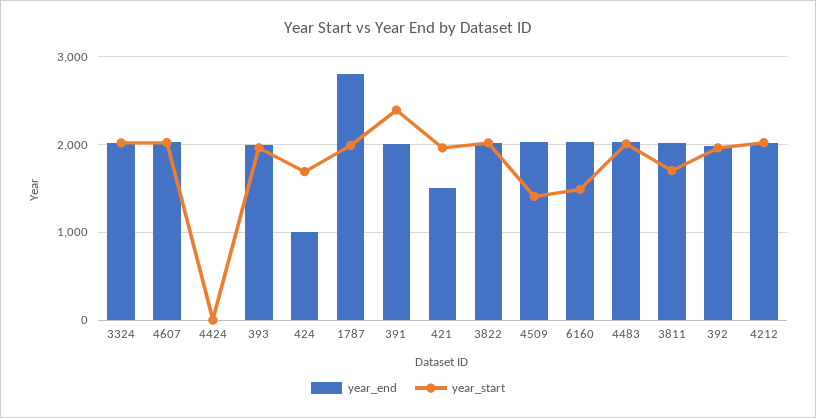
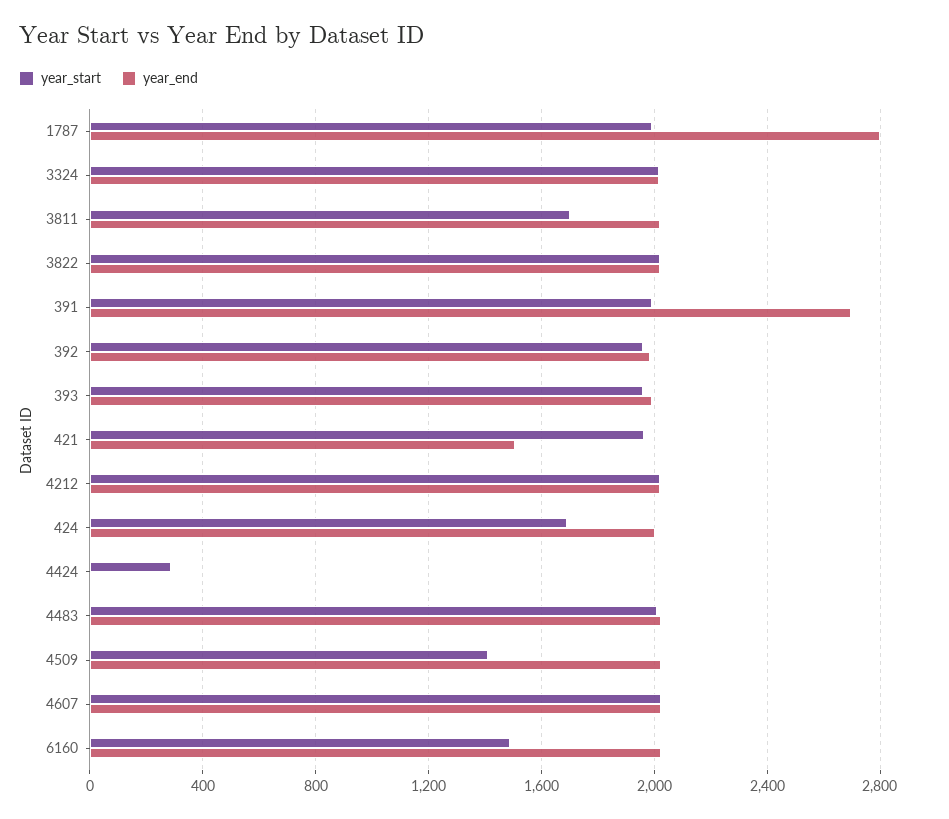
year_start, 4424: 0 -> 300
year_end, 424: 1000 -> 2000
year_end, 391: 2000 -> 2700
year_start, 391: 2400 -> 2000

